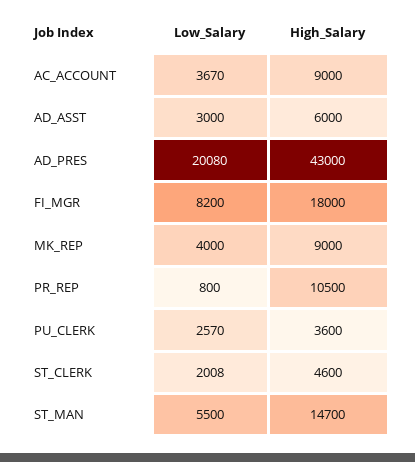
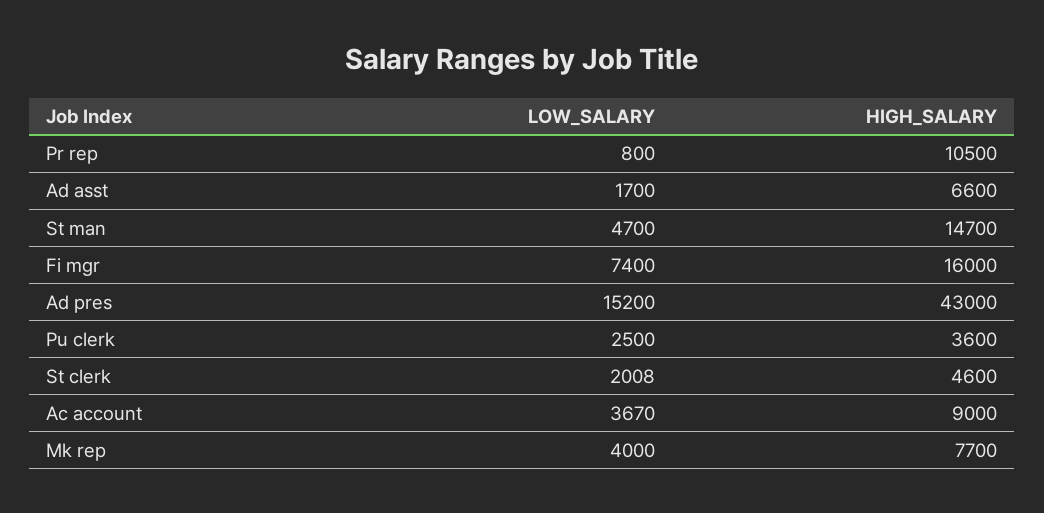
Low_Salary, AD_ASST: 3000 -> 1700
High_Salary, AD_ASST: 6000 -> 6600
Low_Salary, AD_PRES: 20080 -> 15200
Low_Salary, FI_MGR: 8200 -> 7400
High_Salary, FI_MGR: 18000 -> 16000
High_Salary, MK_REP: 9000 -> 7700
Low_Salary, PU_CLERK: 2570 -> 2500
Low_Salary, ST_MAN: 5500 -> 4700

